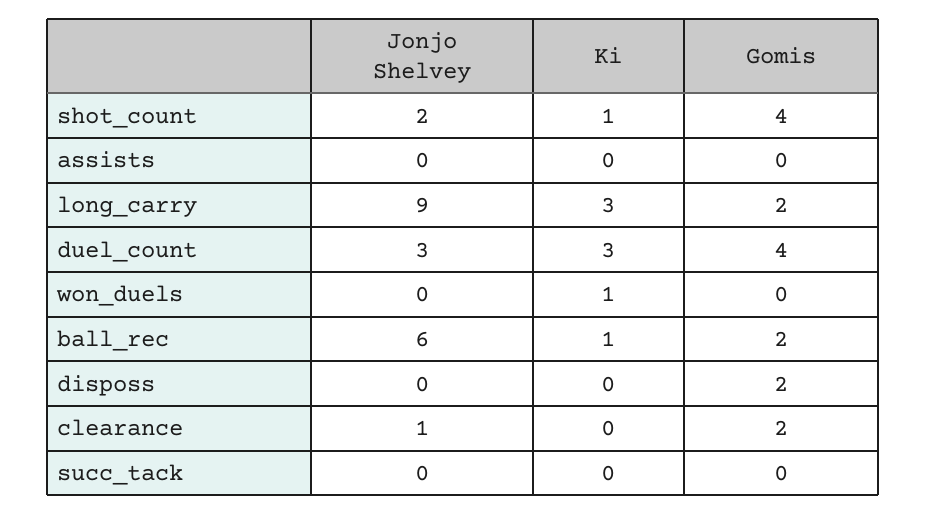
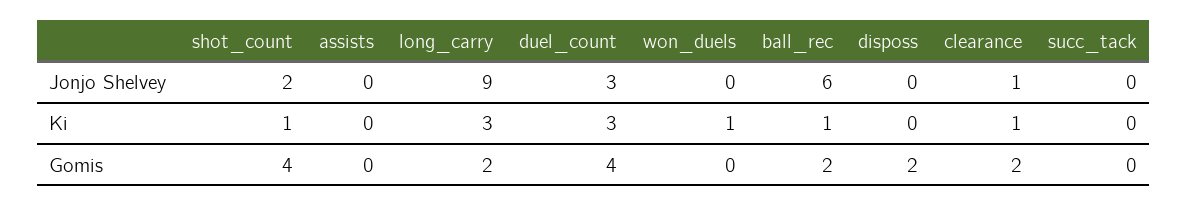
Ki, clearance: 0 -> 1

